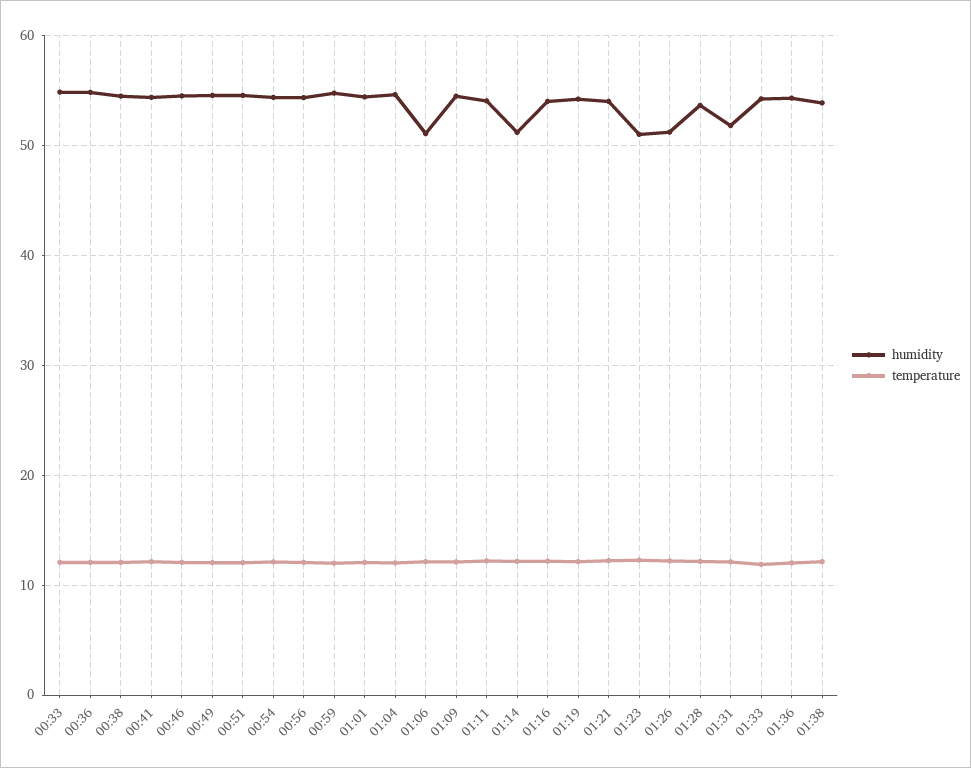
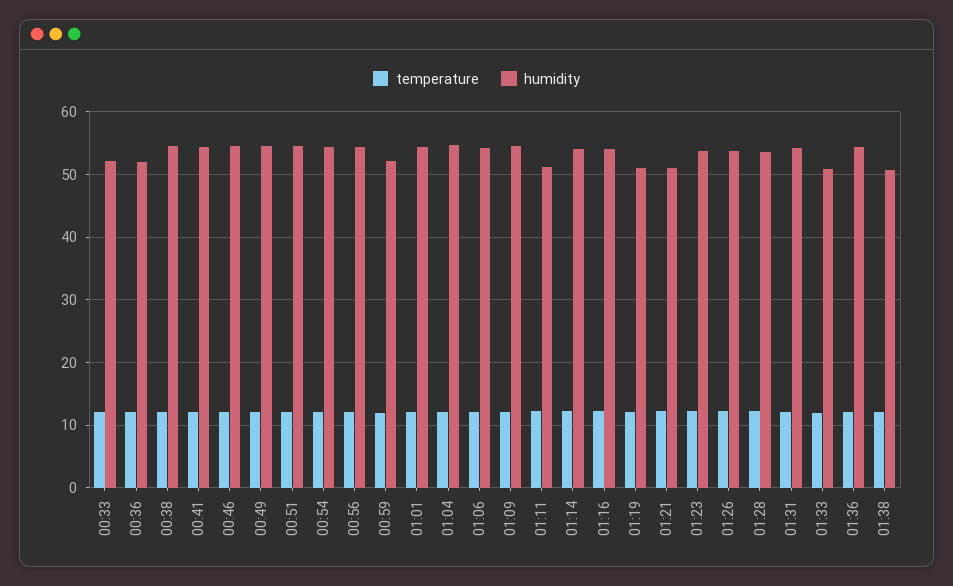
humidity, 00:33: 55 -> 52
humidity, 00:36: 55 -> 52
humidity, 00:59: 55 -> 52
humidity, 01:06: 51 -> 54
humidity, 01:11: 54 -> 51
humidity, 01:14: 51 -> 54
humidity, 01:19: 54 -> 51
humidity, 01:21: 54 -> 51
humidity, 01:23: 51 -> 54
humidity, 01:26: 51 -> 54
humidity, 01:31: 52 -> 54
humidity, 01:33: 54 -> 51
humidity, 01:38: 54 -> 51

